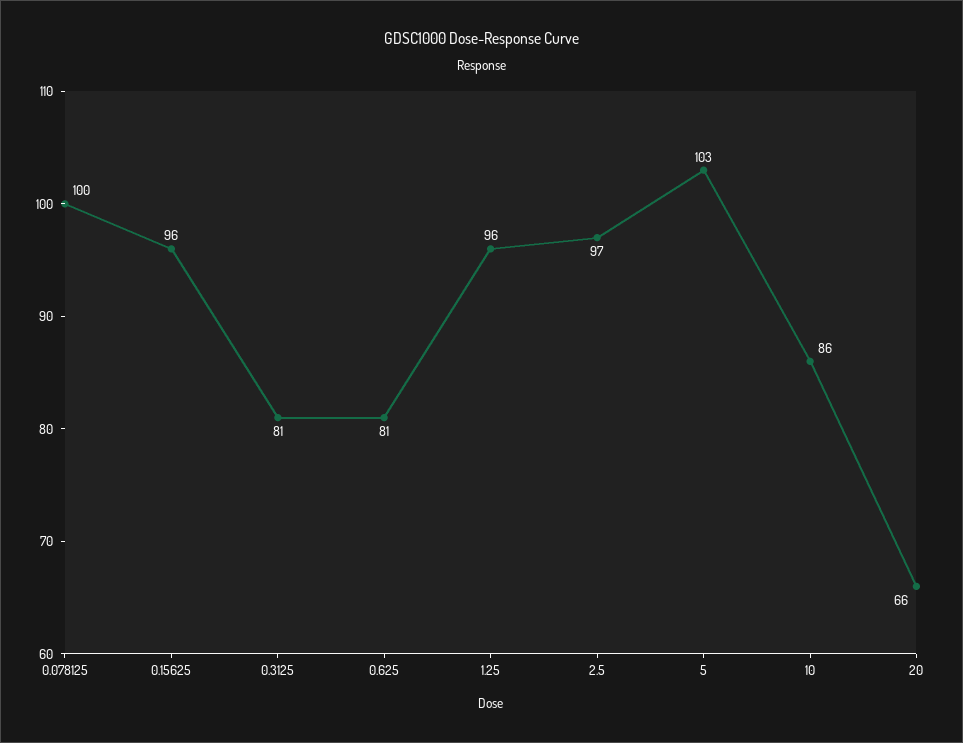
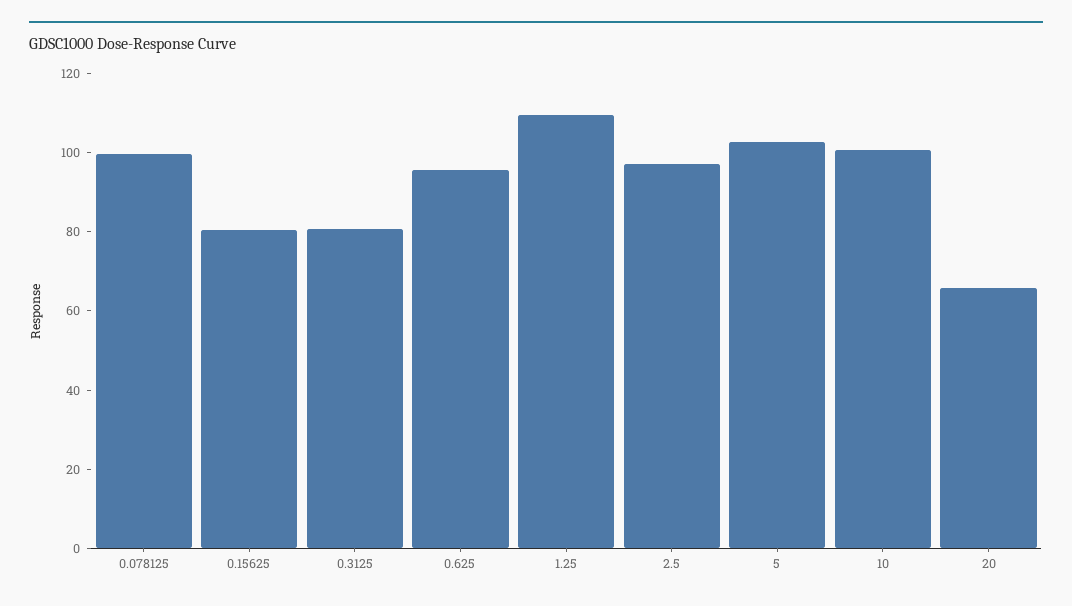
0.15625: 96 -> 80
0.625: 81 -> 95
1.25: 96 -> 110
10: 86 -> 100

